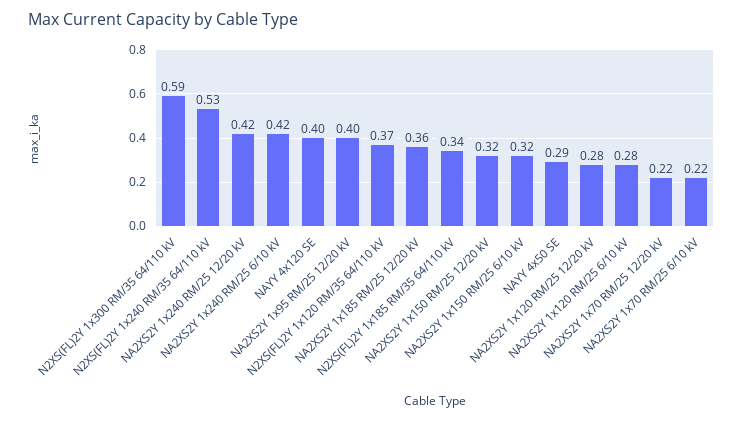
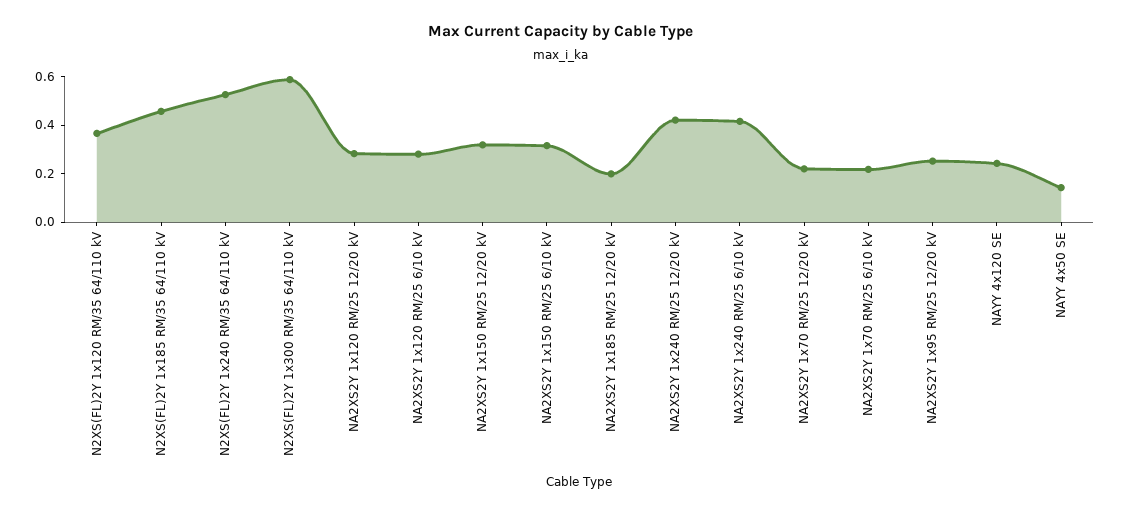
NAYY 4x120 SE: 0.4 -> 0.25
NA2XS2Y 1x95 RM/25 12/20 kV: 0.4 -> 0.25
NA2XS2Y 1x185 RM/25 12/20 kV: 0.36 -> 0.2
N2XS(FL)2Y 1x185 RM/35 64/110 kV: 0.34 -> 0.45
NAYY 4x50 SE: 0.29 -> 0.15

